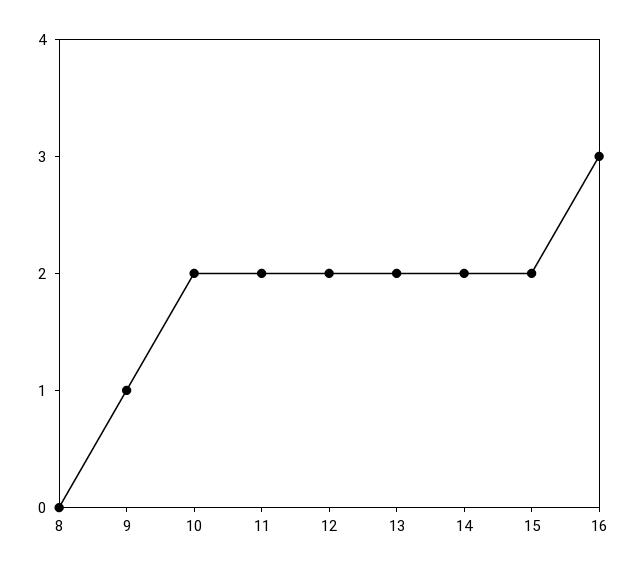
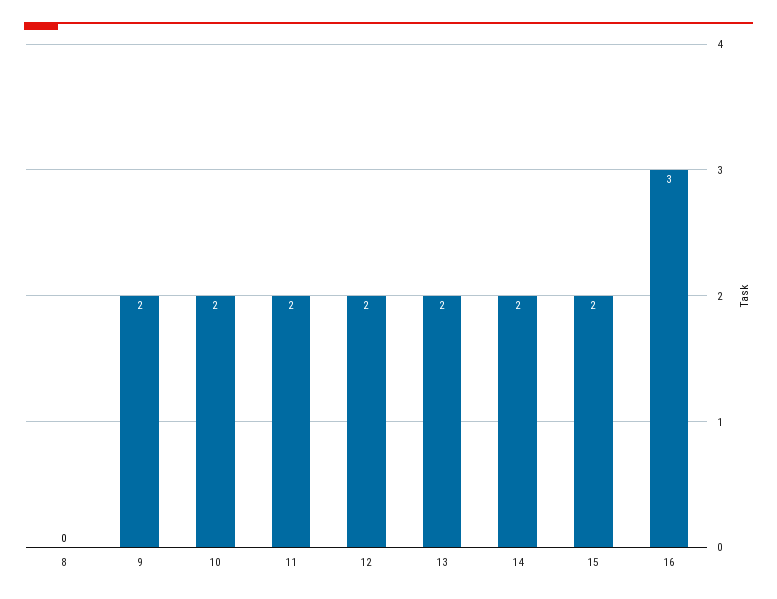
9: 1 -> 2

